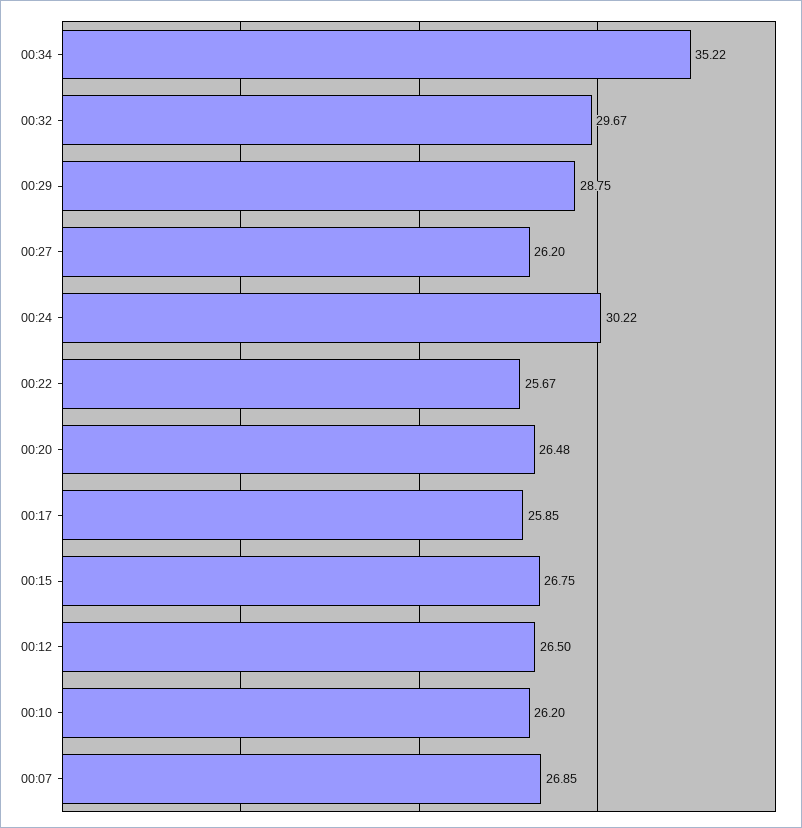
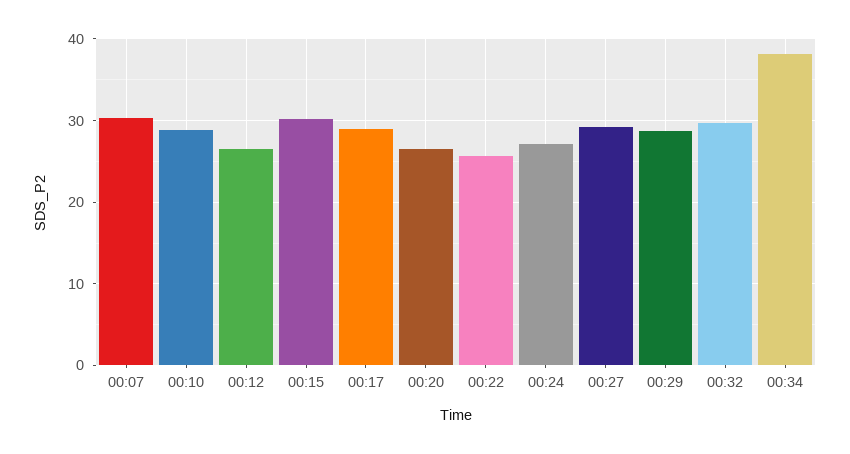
00:34: 35.22 -> 38
00:27: 26.2 -> 29
00:24: 30.22 -> 27
00:17: 25.85 -> 29
00:15: 26.75 -> 30
00:10: 26.2 -> 29
00:07: 26.85 -> 30

